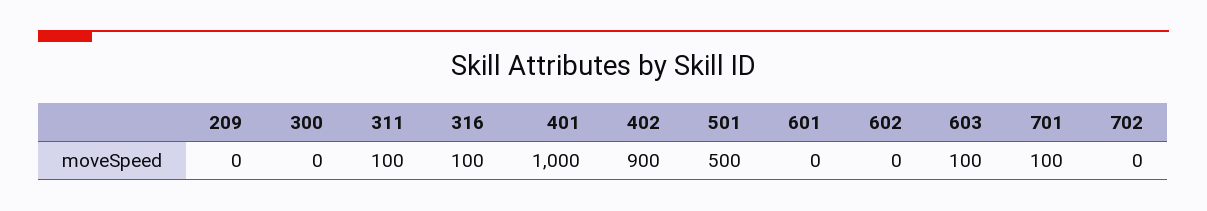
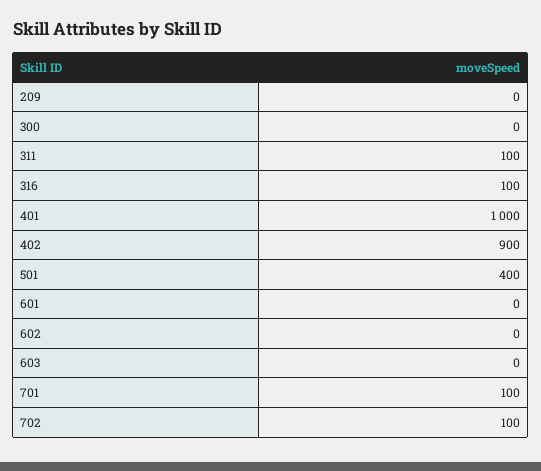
501: 500 -> 400
603: 100 -> 0
702: 0 -> 100

